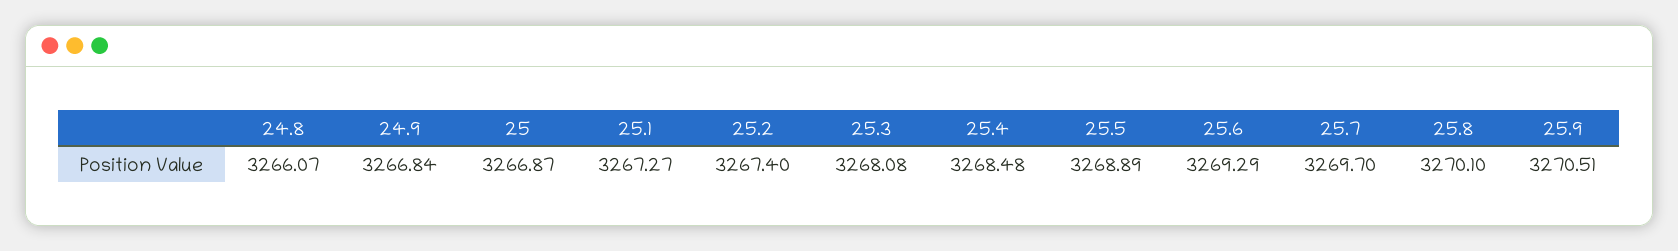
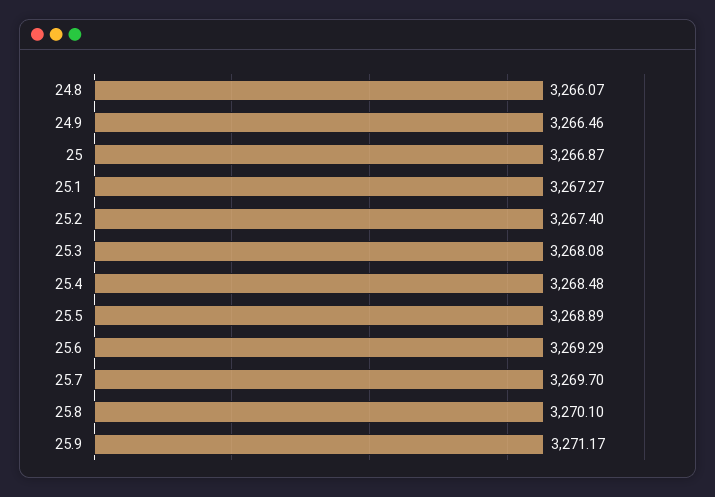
24.9: 3266.84 -> 3266.46
25.9: 3270.51 -> 3271.17

